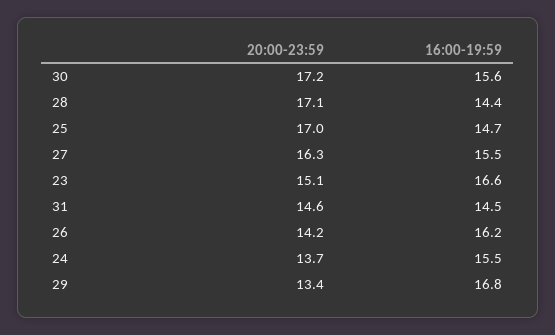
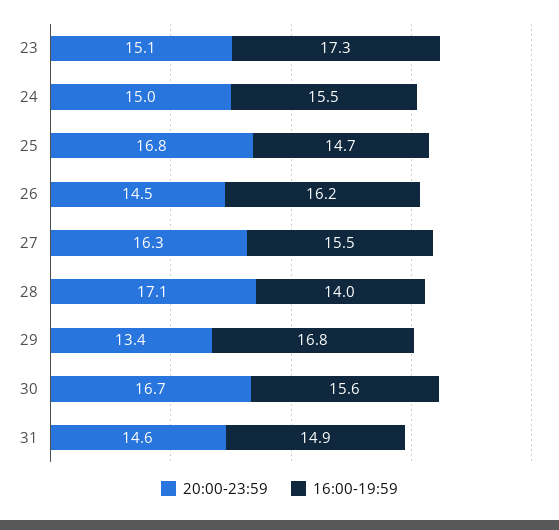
20:00-23:59, 30: 17.2 -> 16.7
16:00-19:59, 28: 14.4 -> 14
20:00-23:59, 25: 17 -> 16.8
16:00-19:59, 23: 16.6 -> 17.3
16:00-19:59, 31: 14.5 -> 14.9
20:00-23:59, 26: 14.2 -> 14.5
20:00-23:59, 24: 13.7 -> 15

